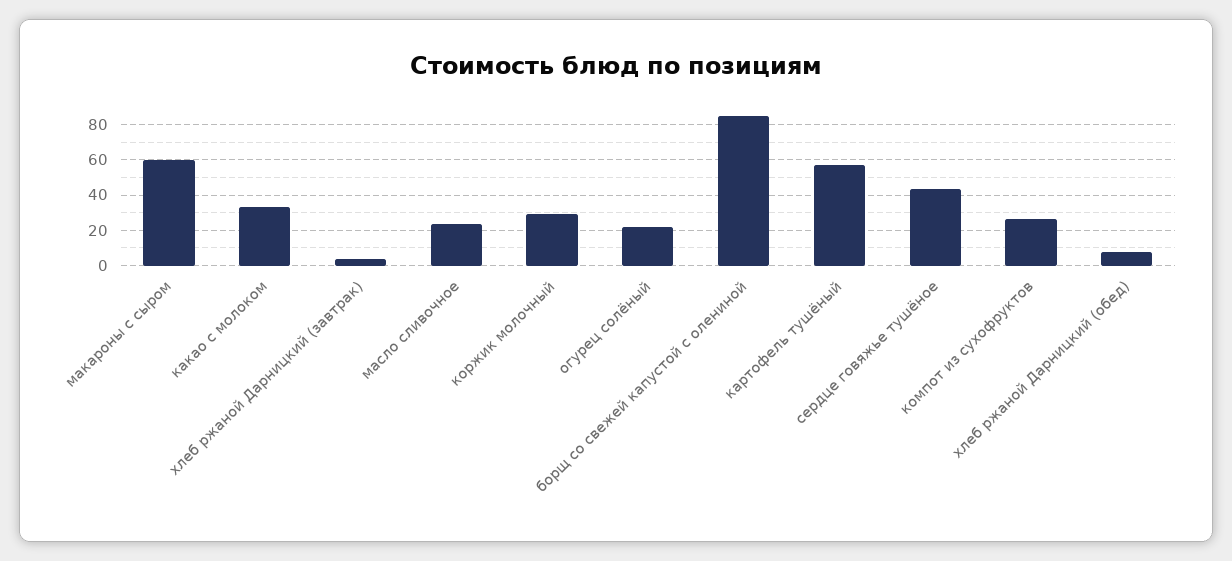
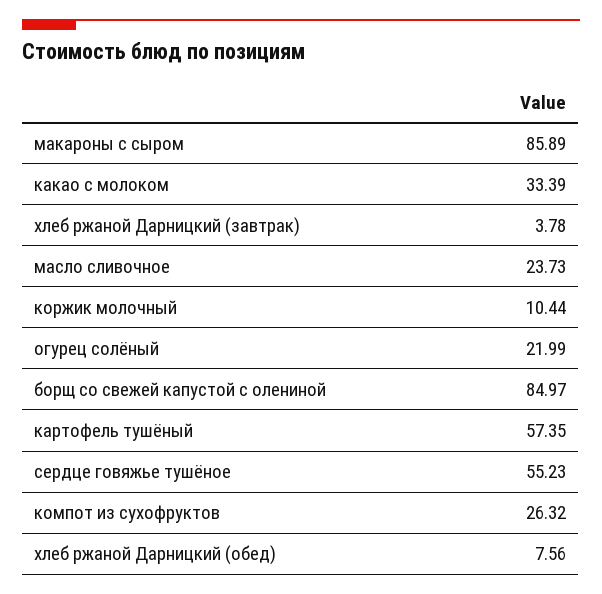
макароны с сыром: 60 -> 85.89
коржик молочный: 30 -> 10.44
сердце говяжье тушёное: 45 -> 55.23

